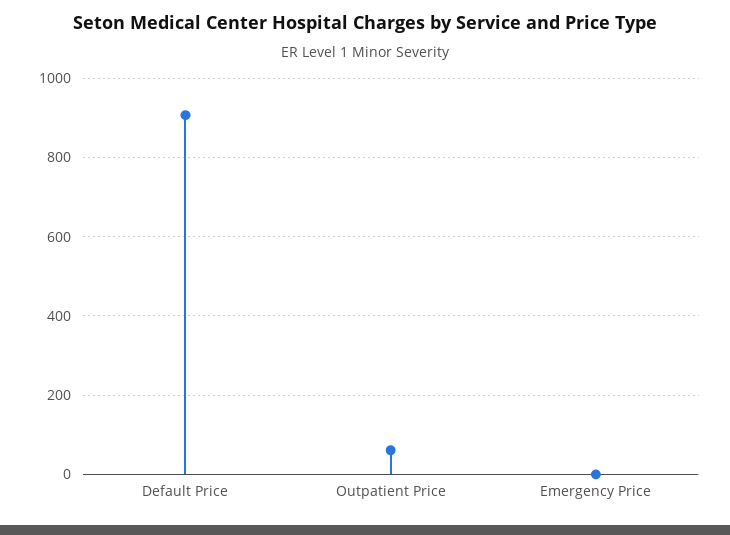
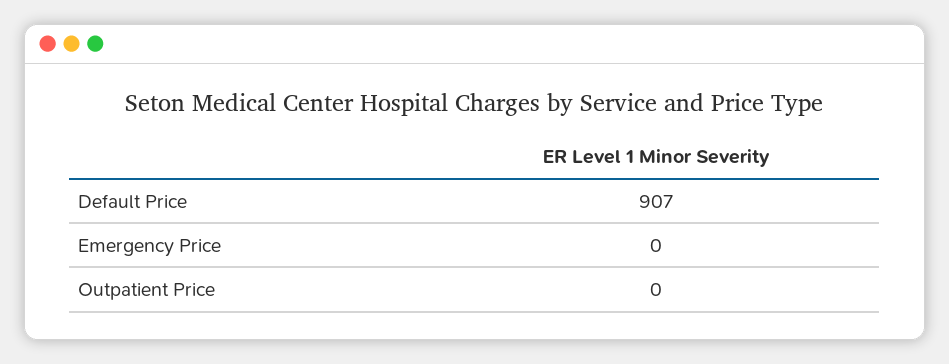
Outpatient Price: 60 -> 0

